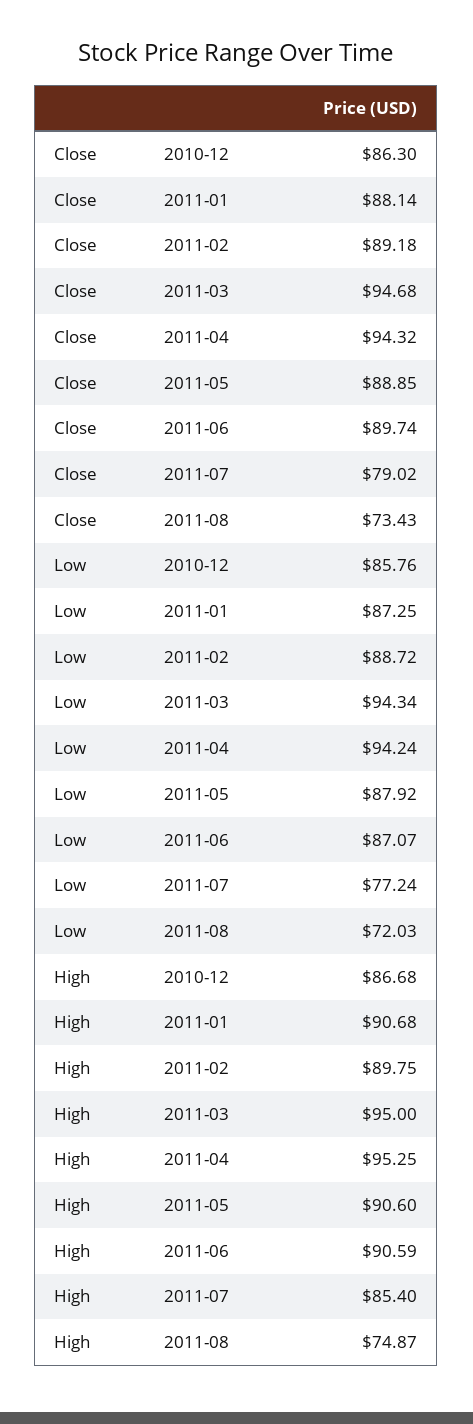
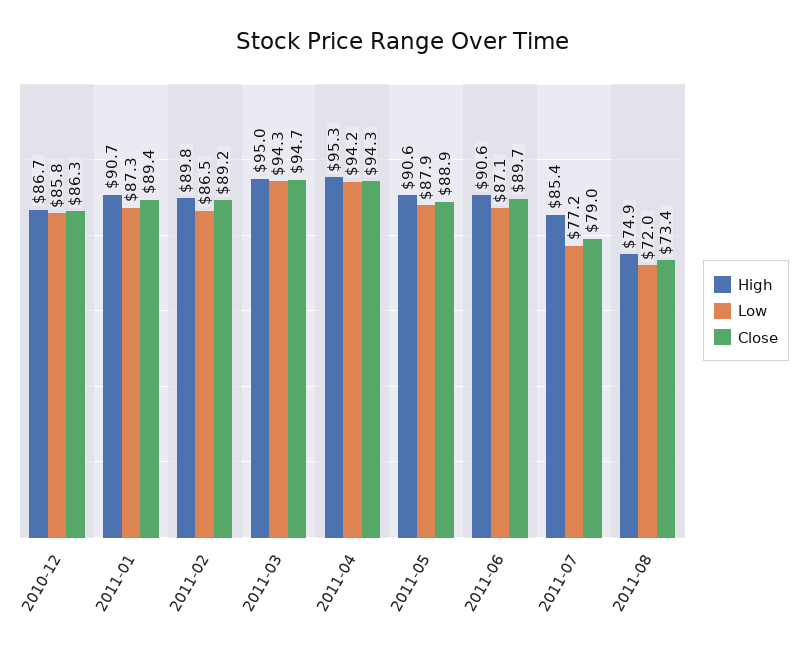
Close, 2011-01: 88.14 -> 89.4
Low, 2011-02: 88.72 -> 86.5

